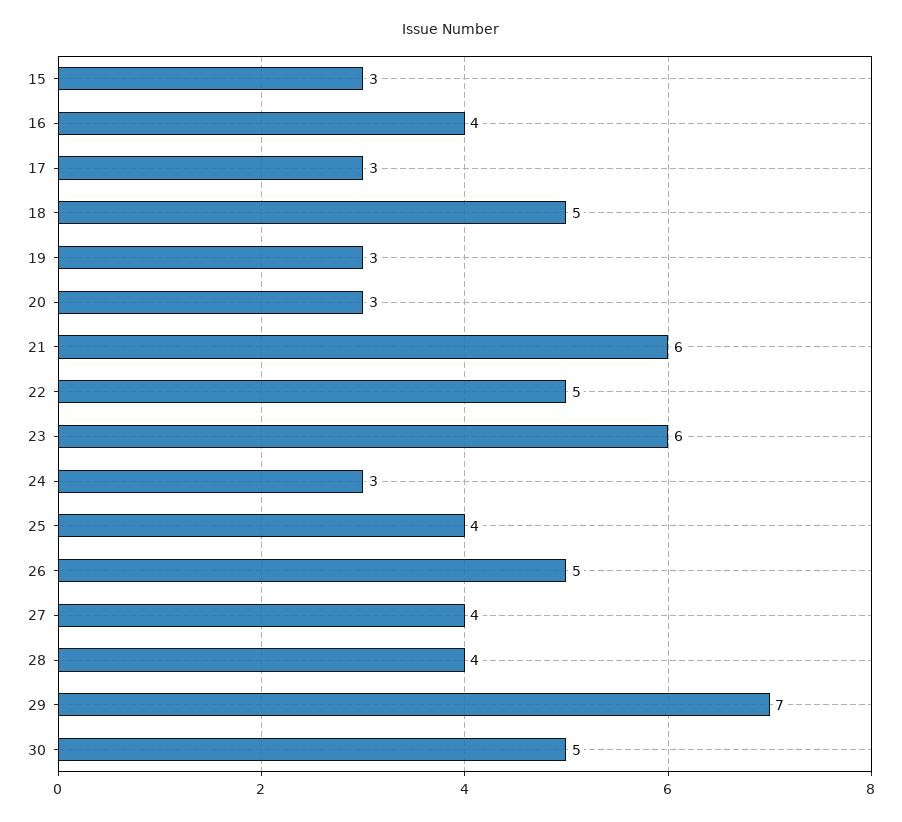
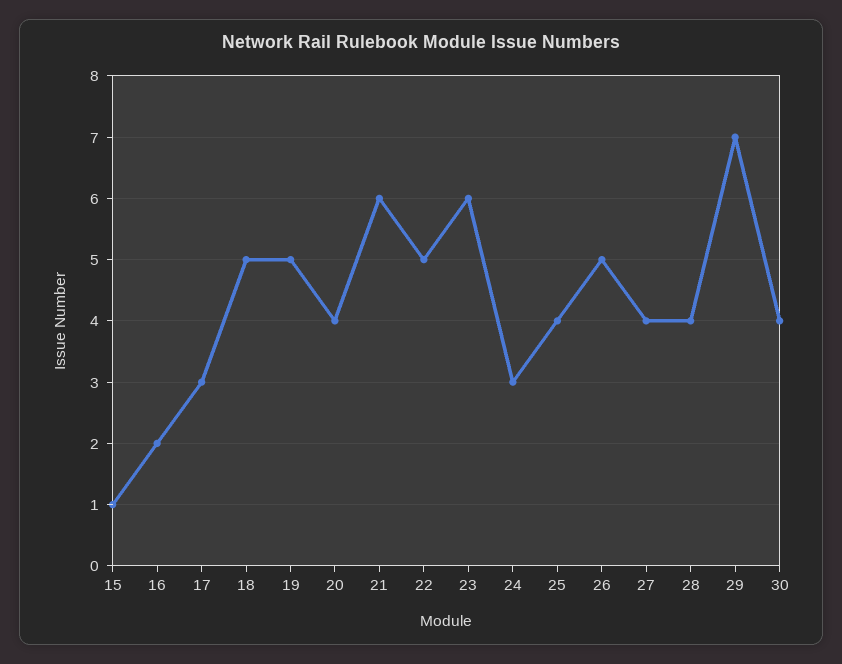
15: 3 -> 1
16: 4 -> 2
19: 3 -> 5
20: 3 -> 4
30: 5 -> 4

